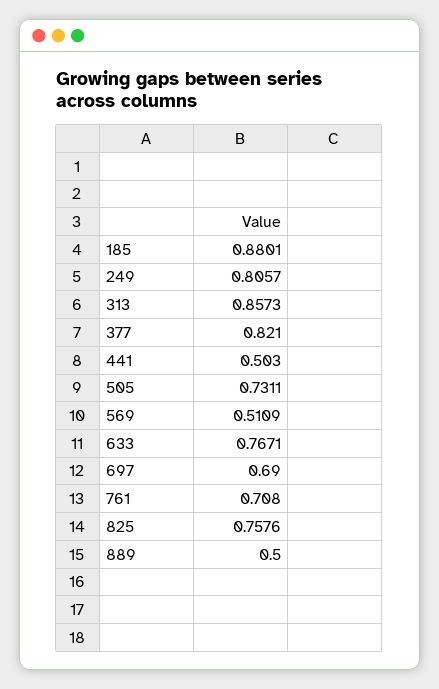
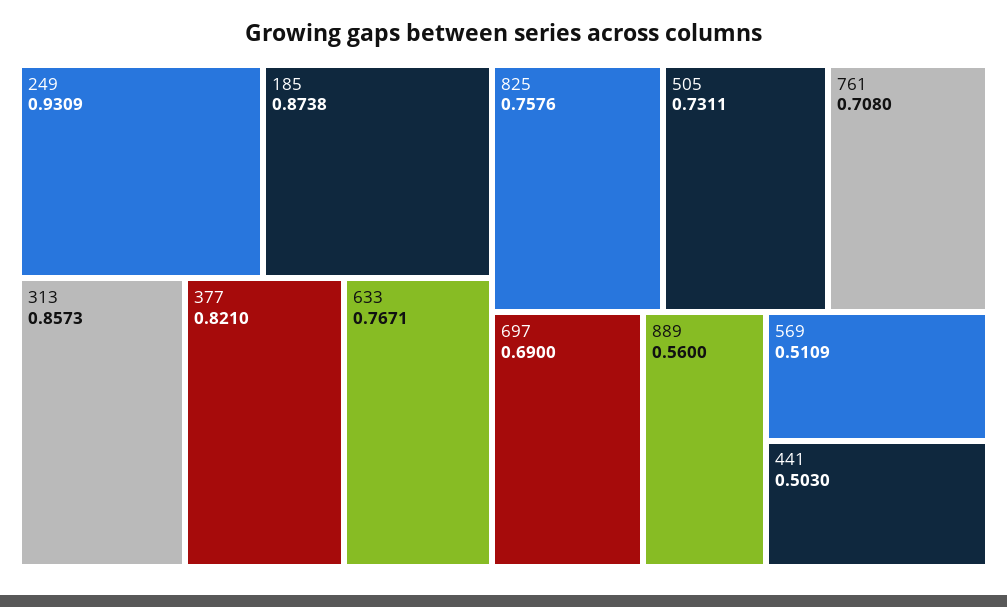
185: 0.8801 -> 0.8738
249: 0.8057 -> 0.9309
889: 0.5 -> 0.56

